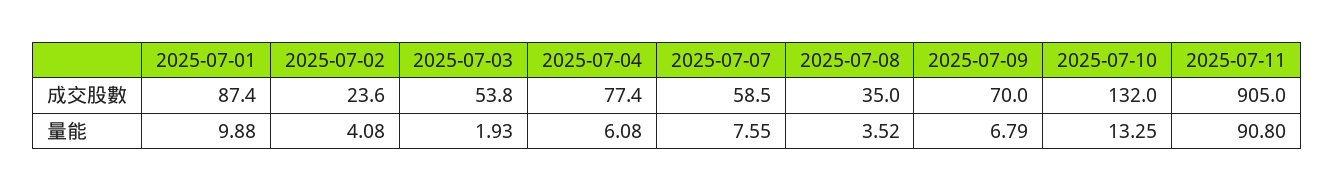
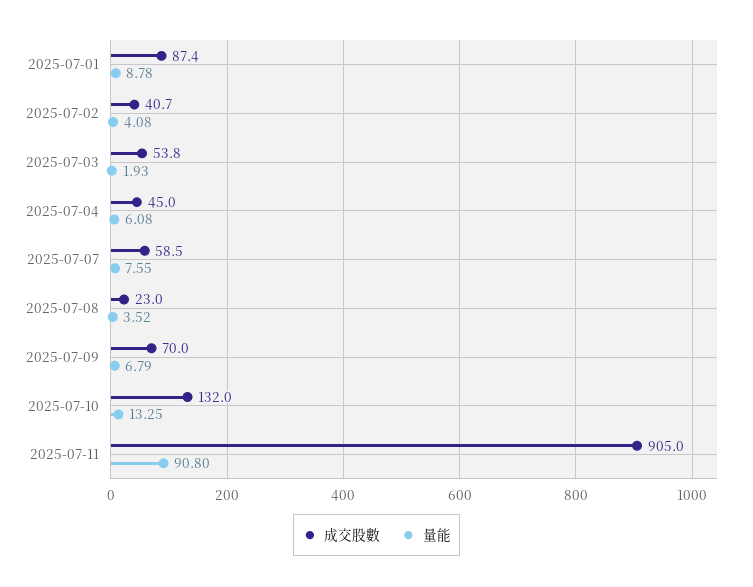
成交股數, 2025-07-02: 23.6 -> 40.7
成交股數, 2025-07-04: 77.4 -> 45
成交股數, 2025-07-08: 35 -> 23
量能, 2025-07-01: 9.88 -> 8.78

